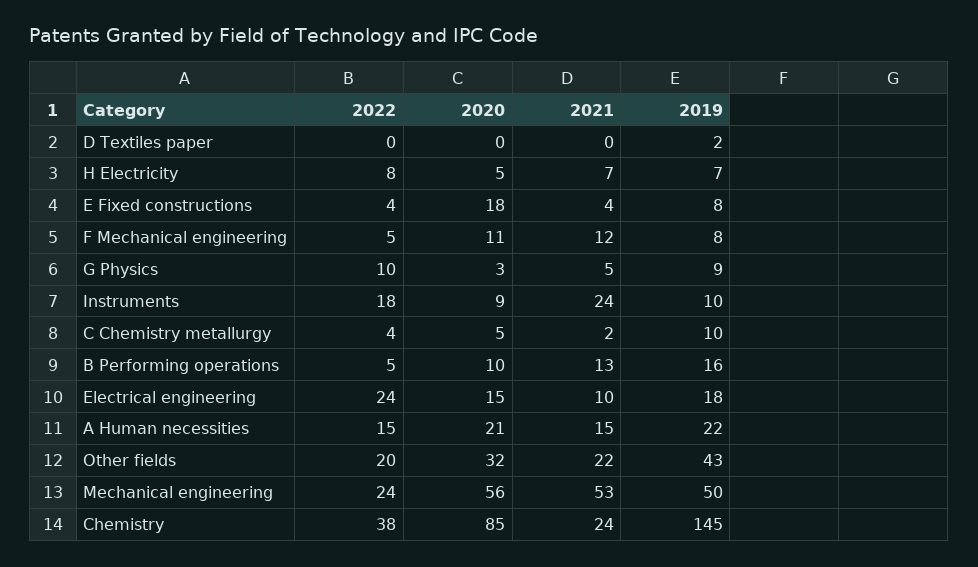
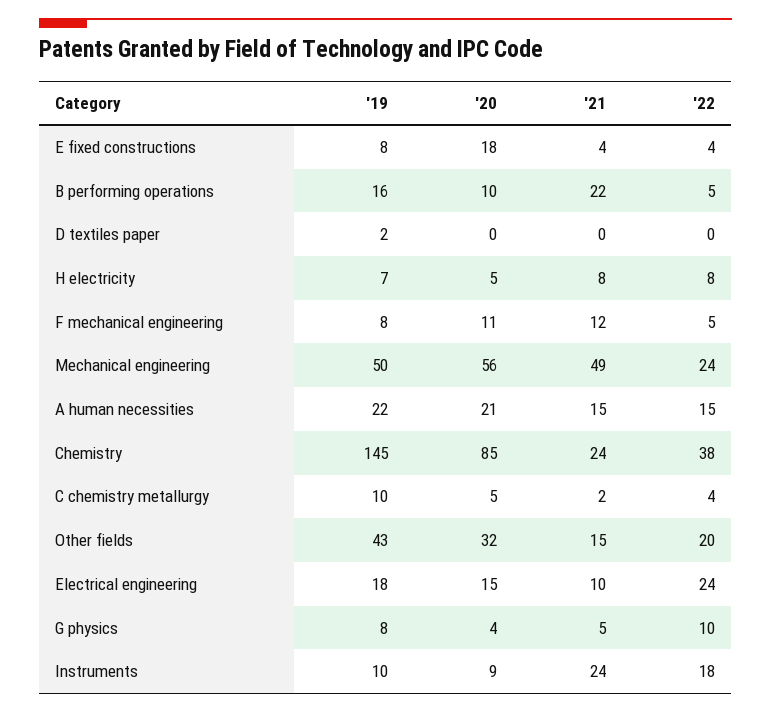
2021, H Electricity: 7 -> 8
2020, G Physics: 3 -> 4
2019, G Physics: 9 -> 8
2021, B Performing operations: 13 -> 22
2021, Other fields: 22 -> 15
2021, Mechanical engineering: 53 -> 49

